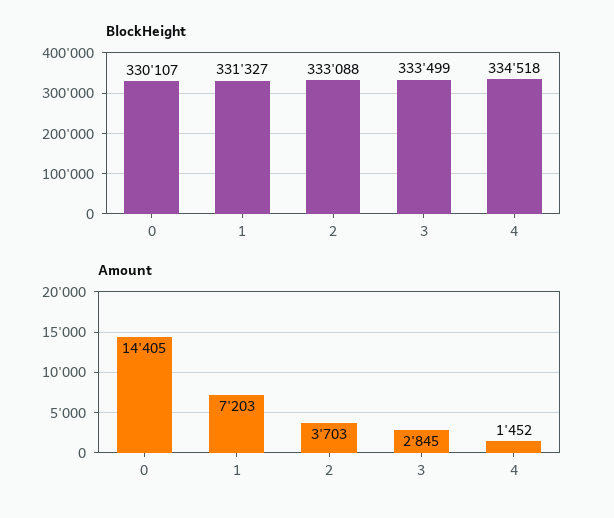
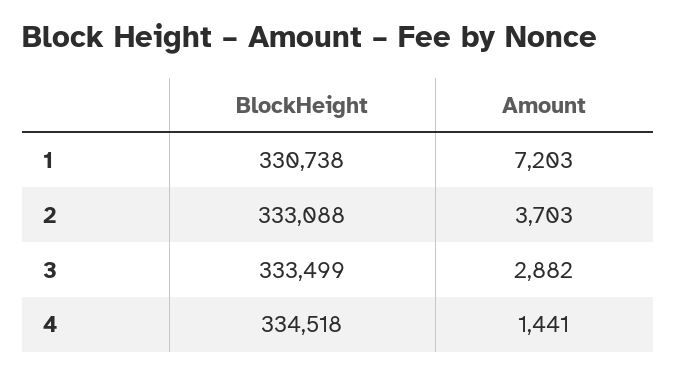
BlockHeight, 0: 330107 -> none
BlockHeight, 1: 331327 -> 330738
Amount, 0: 14405 -> none
Amount, 3: 2845 -> 2882
Amount, 4: 1452 -> 1441

